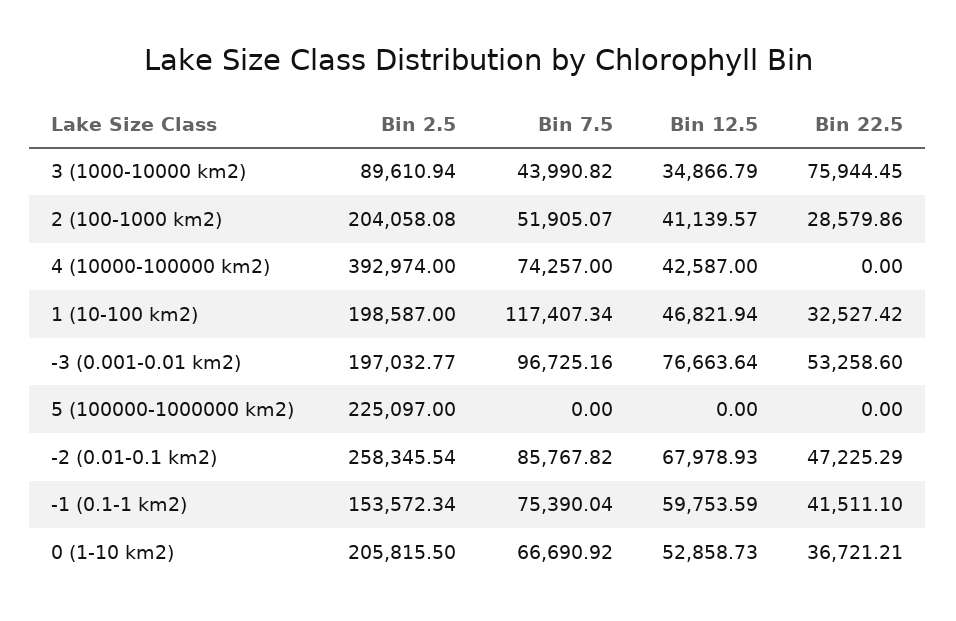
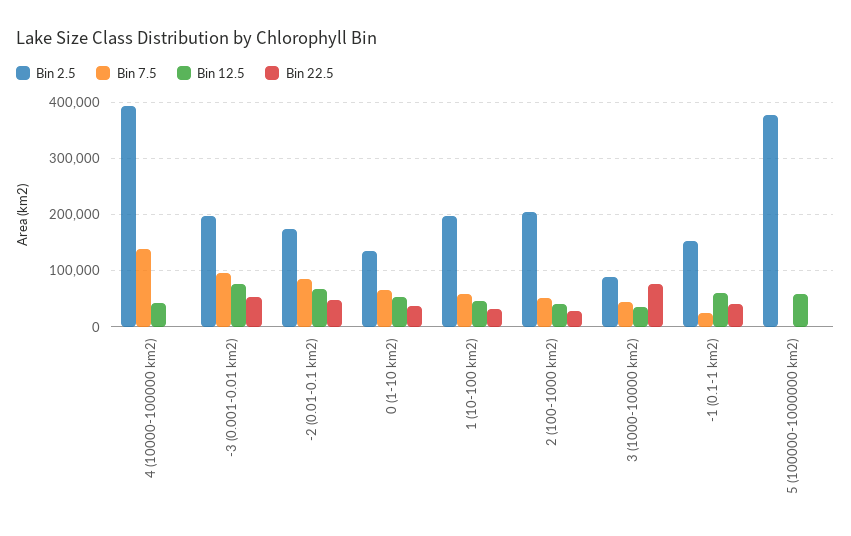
Bin 7.5, 4 (10000-100000 km2): 74257 -> 140000
Bin 7.5, 1 (10-100 km2): 117407.34 -> 60000
Bin 2.5, 5 (100000-1000000 km2): 225097 -> 380000
Bin 12.5, 5 (100000-1000000 km2): 0 -> 60000
Bin 2.5, -2 (0.01-0.1 km2): 258345.54 -> 180000
Bin 7.5, -1 (0.1-1 km2): 75390.04 -> 20000
Bin 2.5, 0 (1-10 km2): 205815.5 -> 140000

